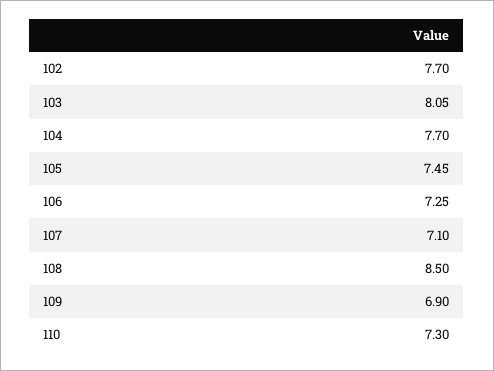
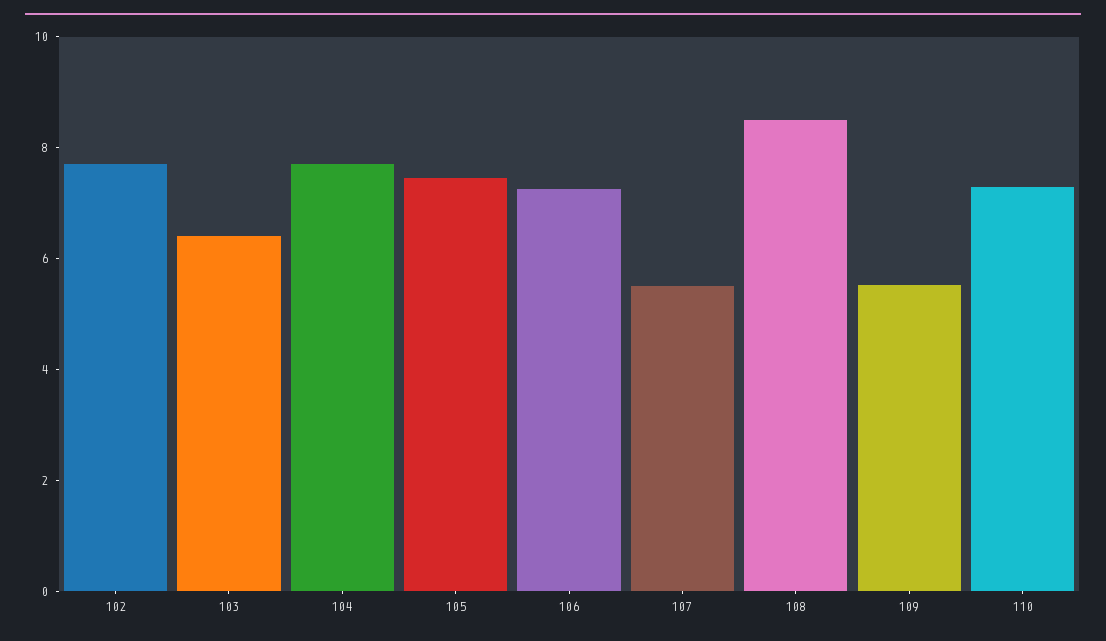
103: 8.05 -> 6.5
107: 7.1 -> 5.5
109: 6.9 -> 5.5

